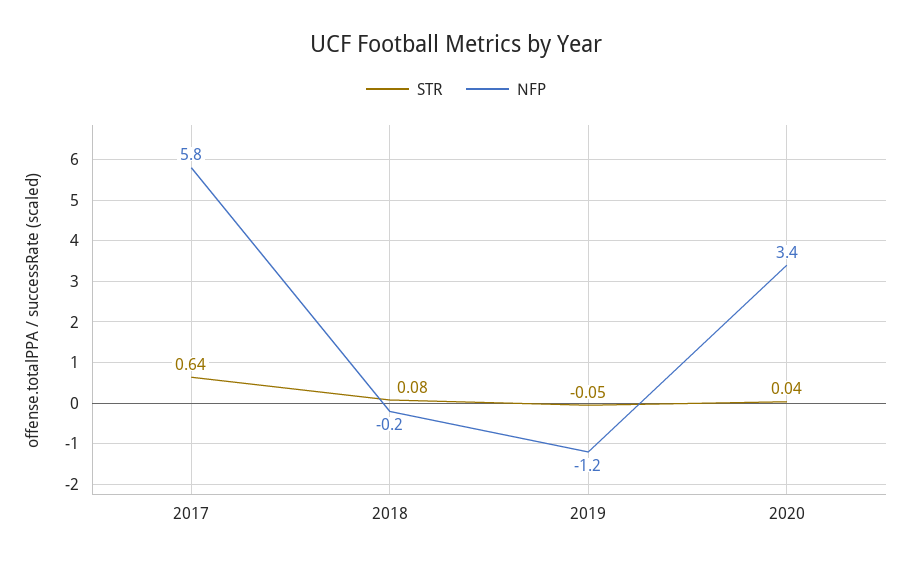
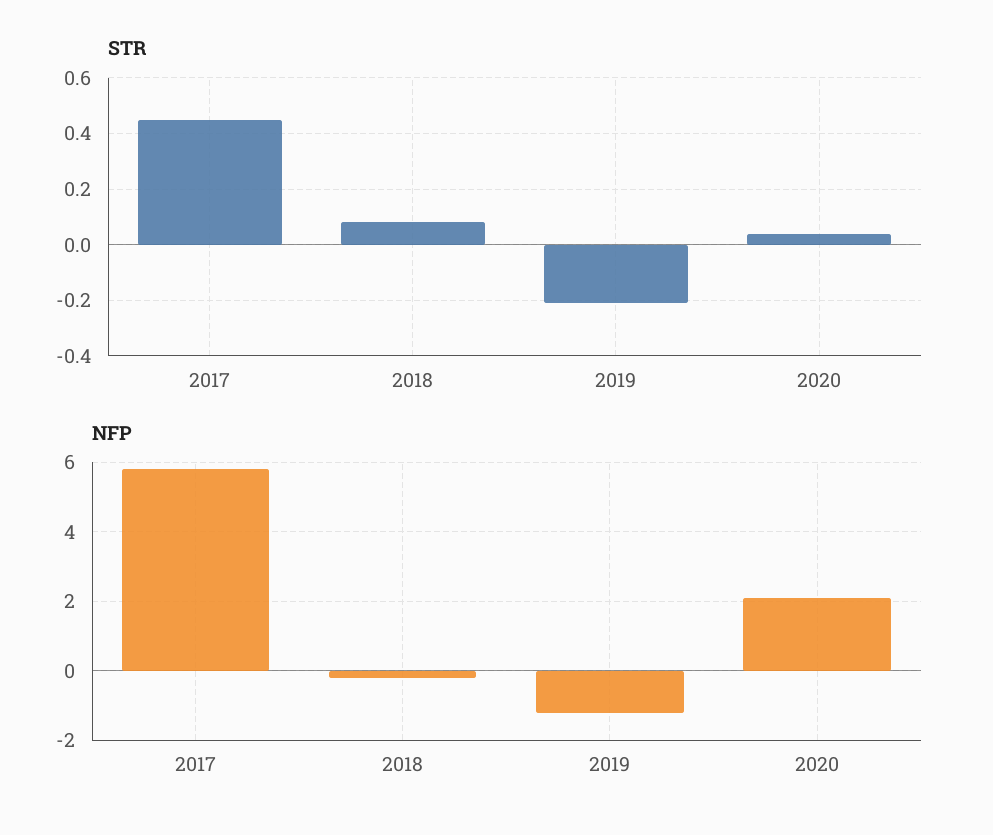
STR, 2017: 0.64 -> 0.45
STR, 2019: -0.05 -> -0.2
NFP, 2020: 3.4 -> 2

